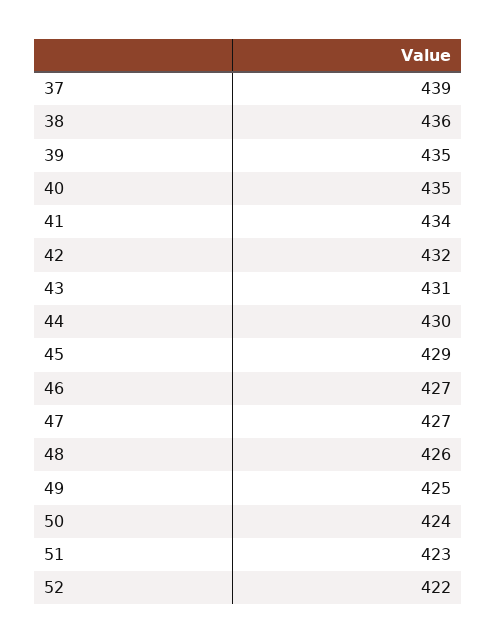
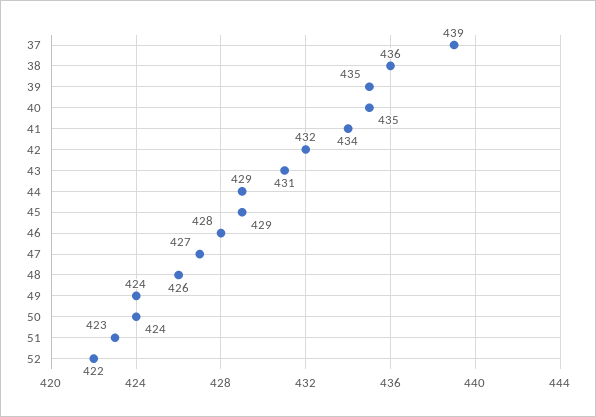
44: 430 -> 429
46: 427 -> 428
49: 425 -> 424

